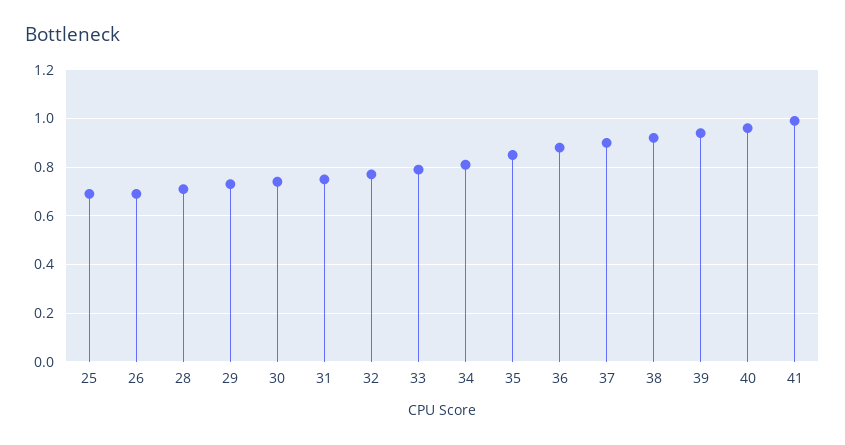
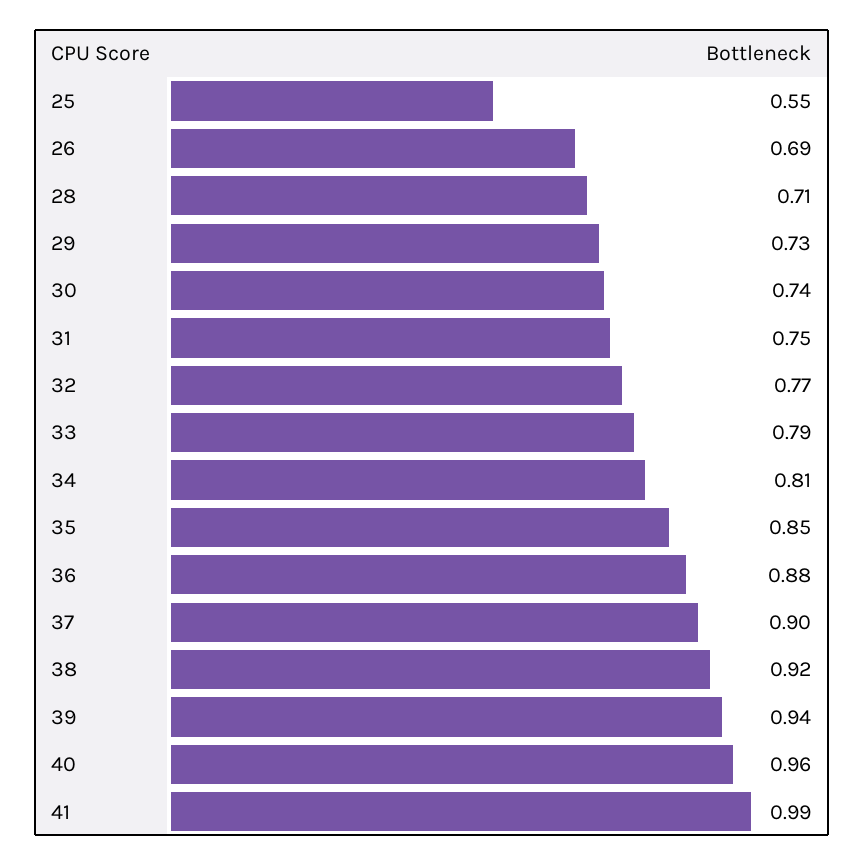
25: 0.7 -> 0.55

